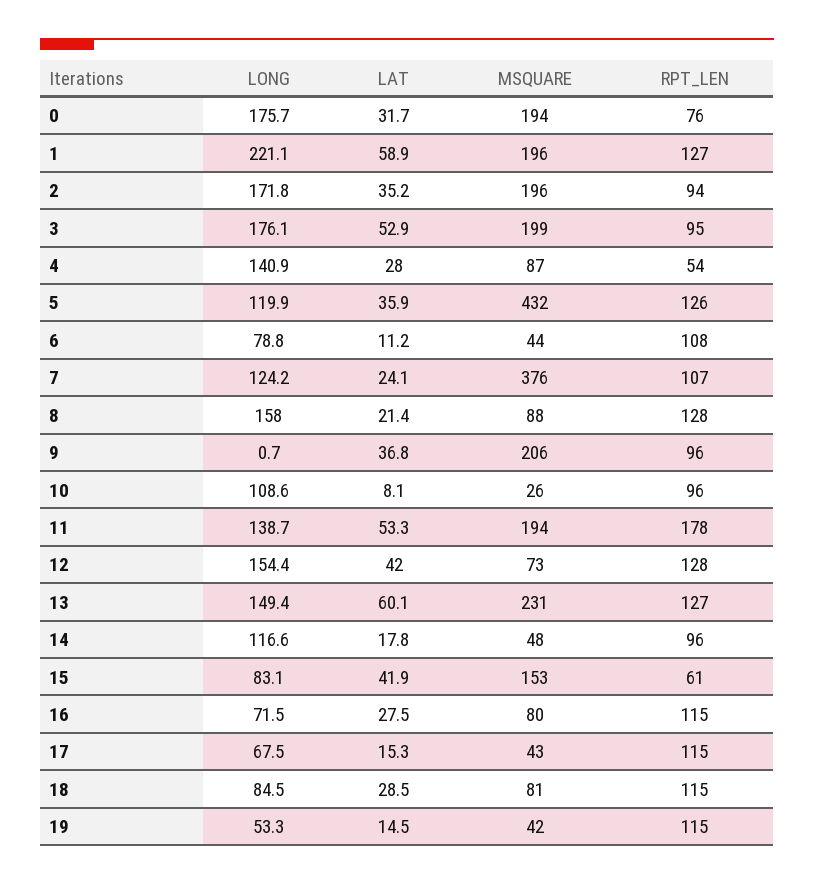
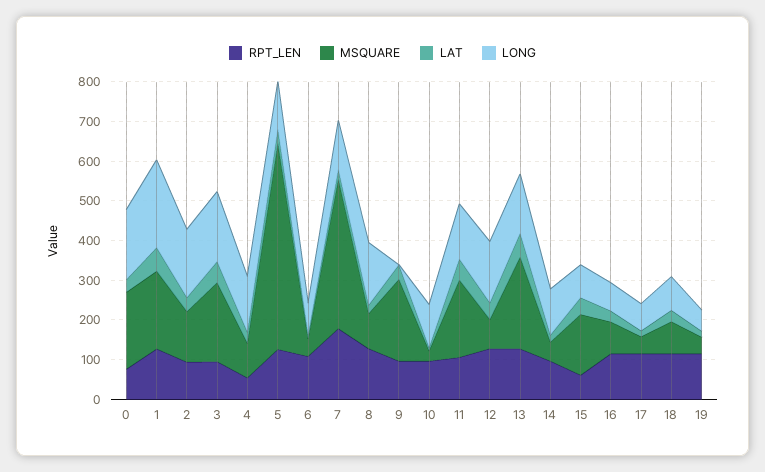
MSQUARE, 2: 196 -> 125
MSQUARE, 5: 432 -> 525
RPT_LEN, 7: 107 -> 175
RPT_LEN, 11: 178 -> 100

